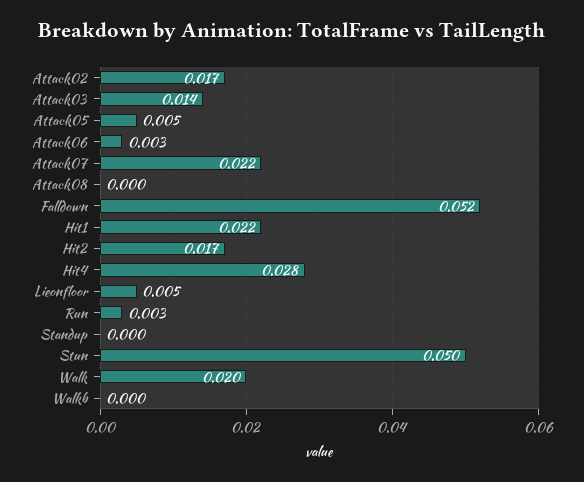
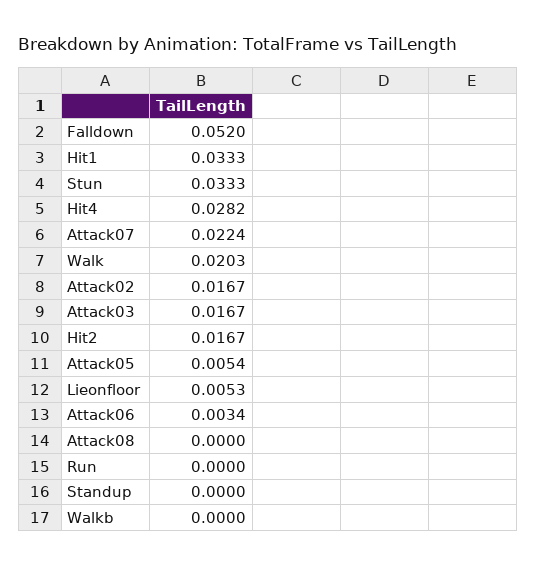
Attack03: 0.014 -> 0.0167
Hit1: 0.022 -> 0.0333
Run: 0.003 -> 0
Stun: 0.05 -> 0.0333

